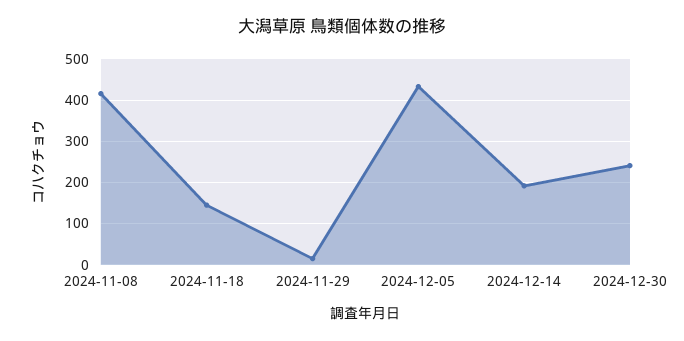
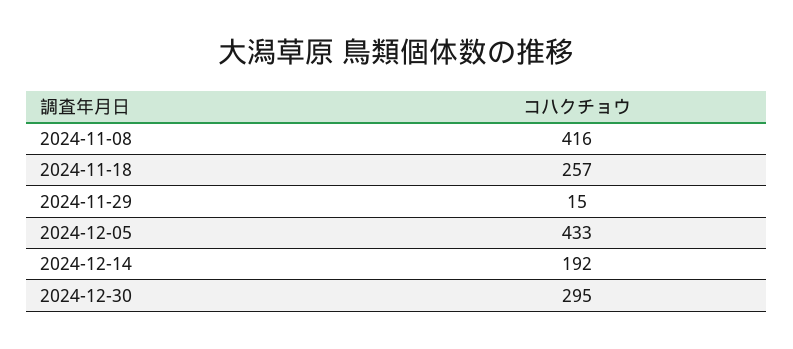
2024-11-18: 140 -> 257
2024-12-30: 240 -> 295

